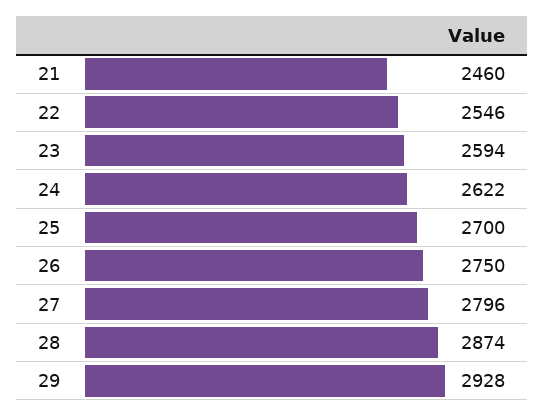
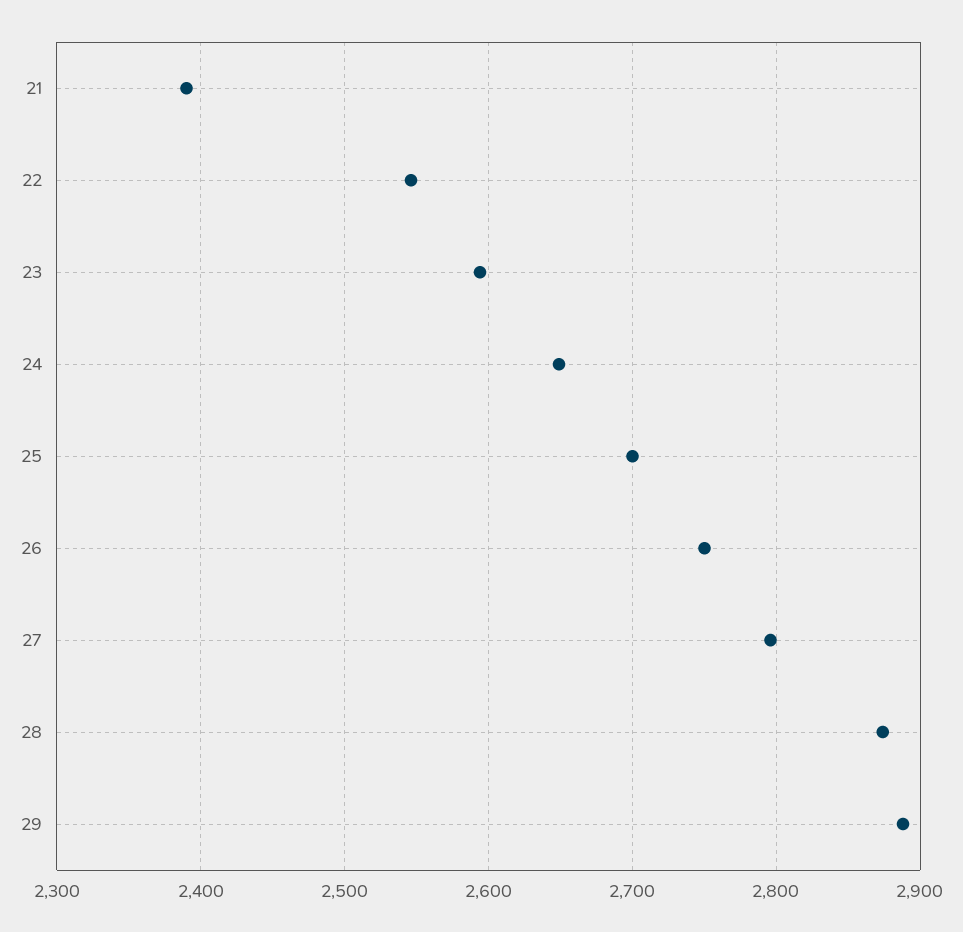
21: 2460 -> 2390
24: 2622 -> 2650
29: 2928 -> 2890

